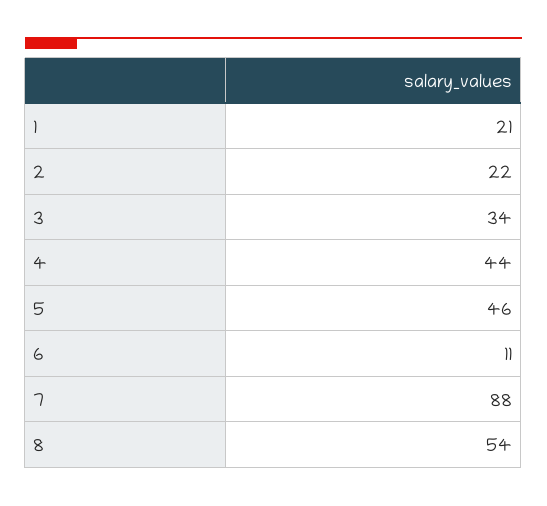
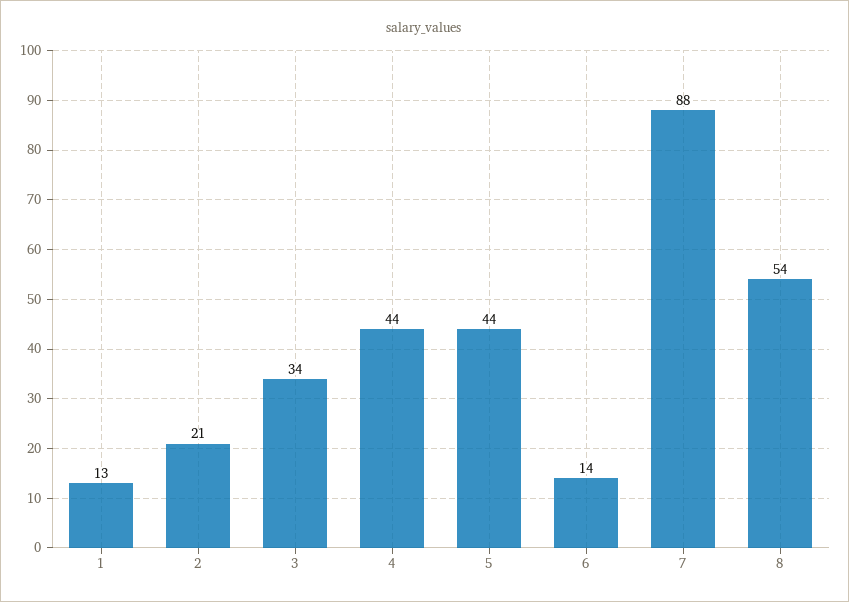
1: 21 -> 13
2: 22 -> 21
5: 46 -> 44
6: 11 -> 14

